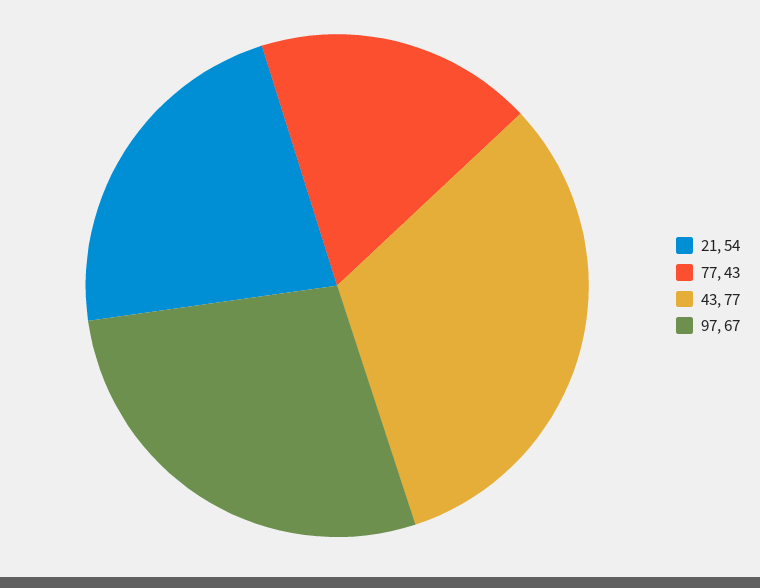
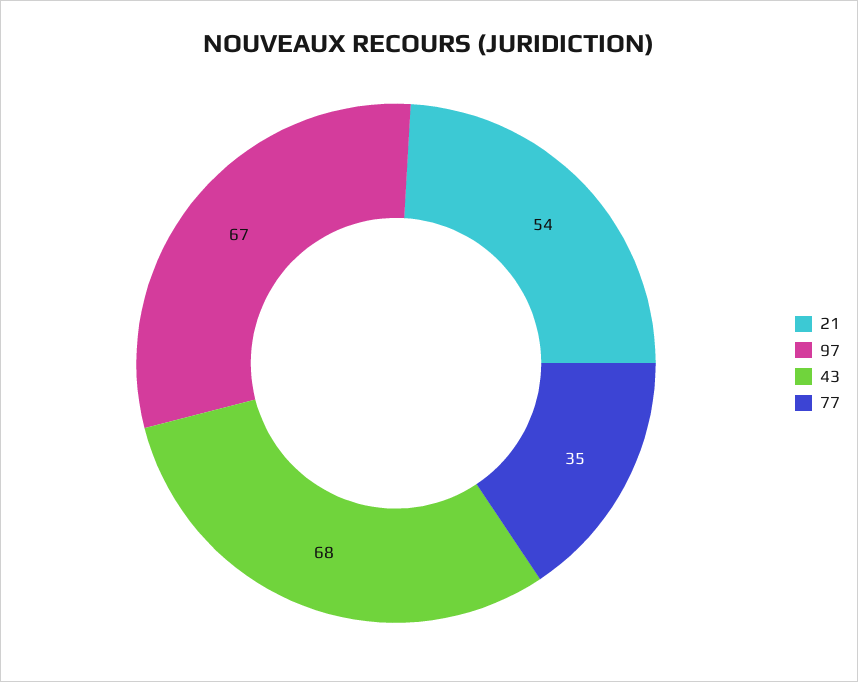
77: 43 -> 35
43: 77 -> 68

